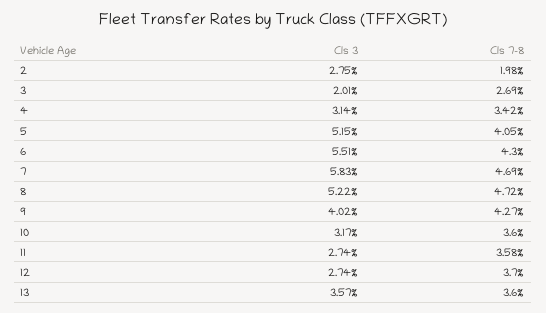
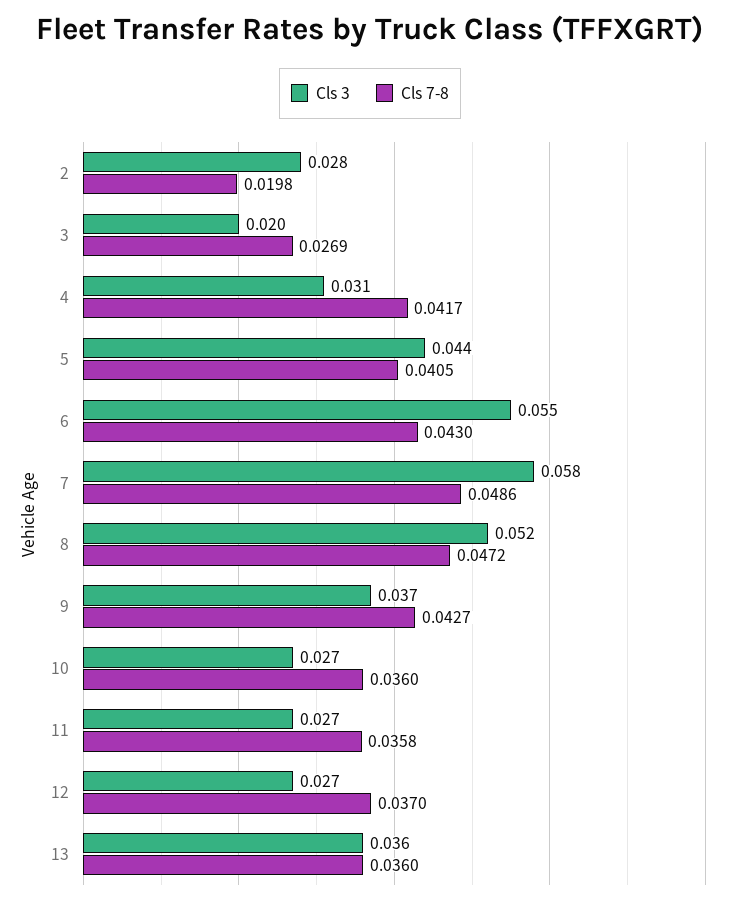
Cls 7-8, 4: 0.0342 -> 0.0417
Cls 3, 5: 0.0515 -> 0.044
Cls 7-8, 7: 0.0469 -> 0.0486
Cls 3, 9: 0.0402 -> 0.037
Cls 3, 10: 0.0317 -> 0.027

